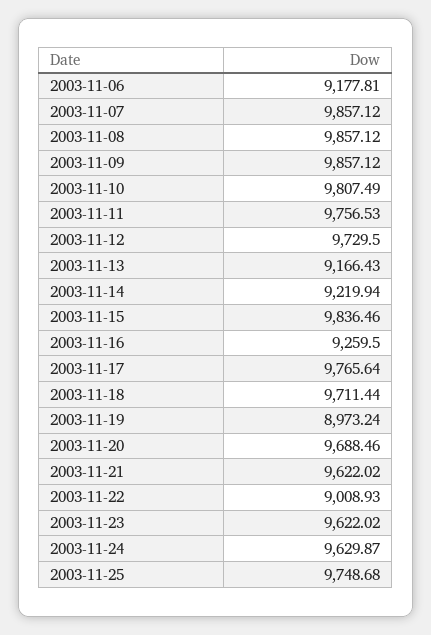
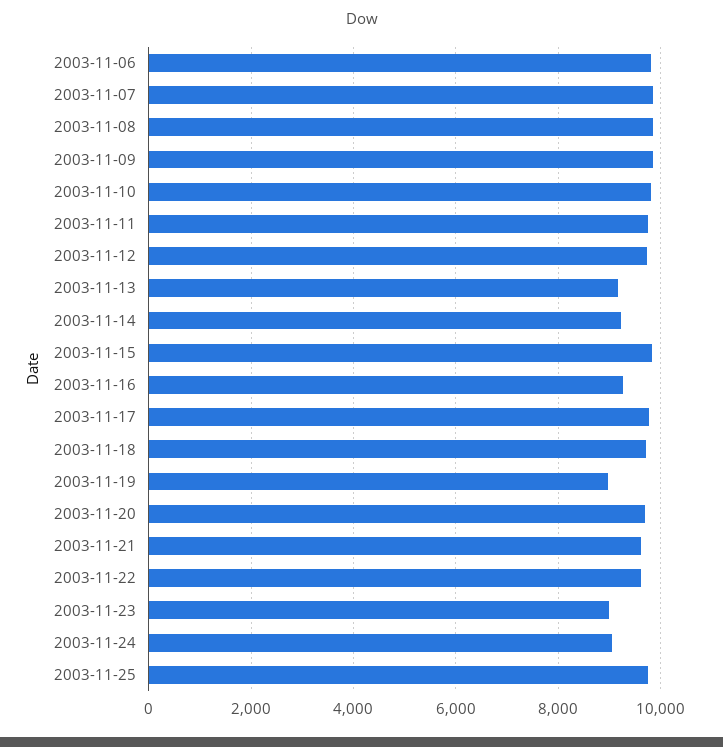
2003-11-06: 9177.81 -> 9800
2003-11-22: 9008.93 -> 9600
2003-11-23: 9622.02 -> 9000
2003-11-24: 9629.87 -> 9000

